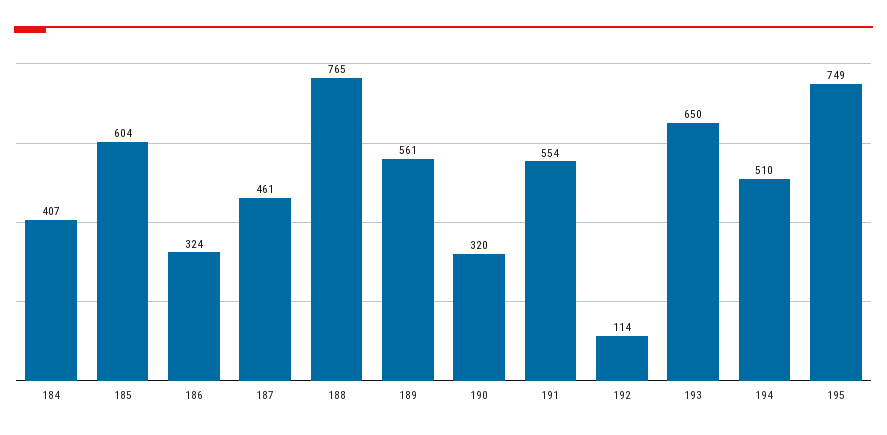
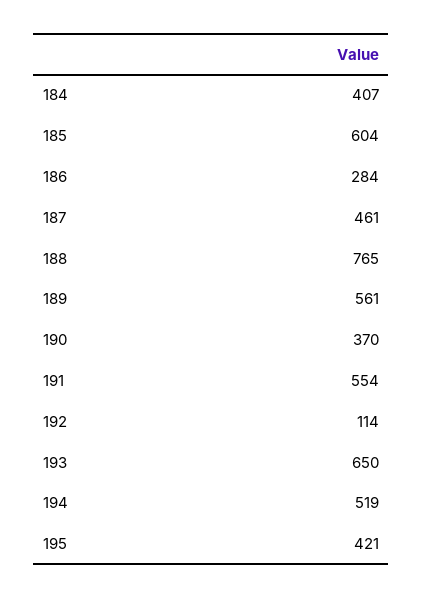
186: 324 -> 284
190: 320 -> 370
194: 510 -> 519
195: 749 -> 421

